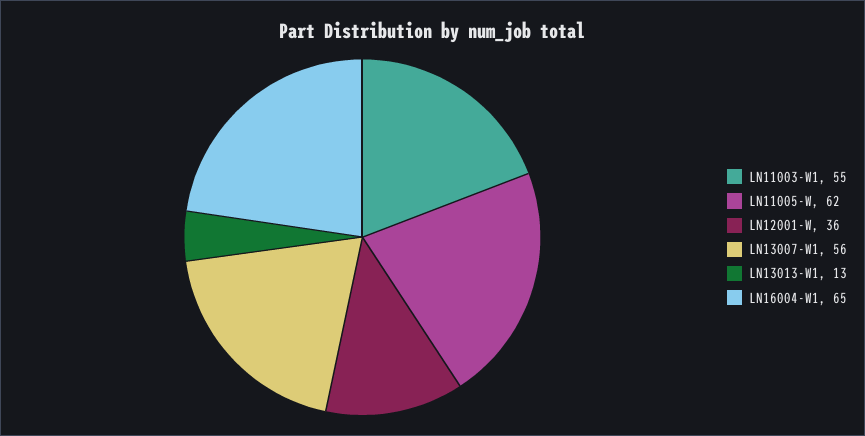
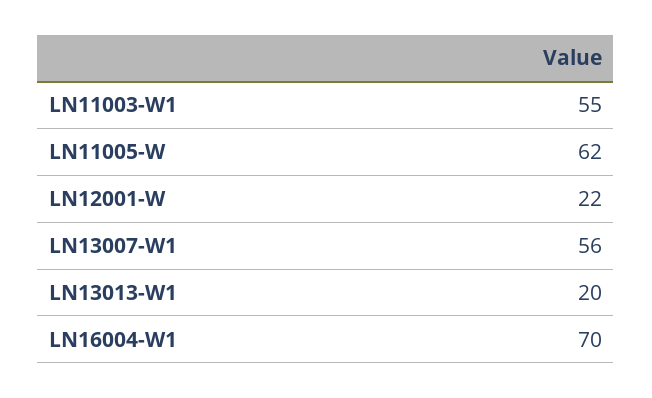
LN12001-W: 36 -> 22
LN13013-W1: 13 -> 20
LN16004-W1: 65 -> 70

